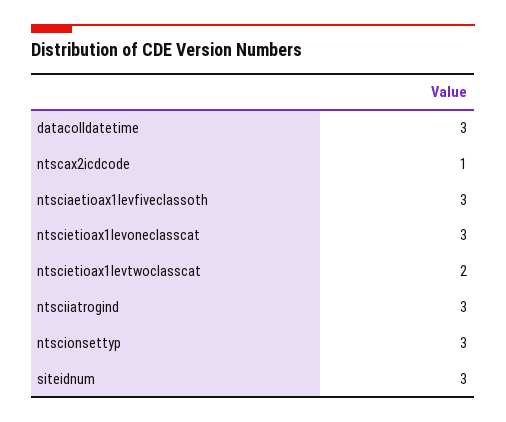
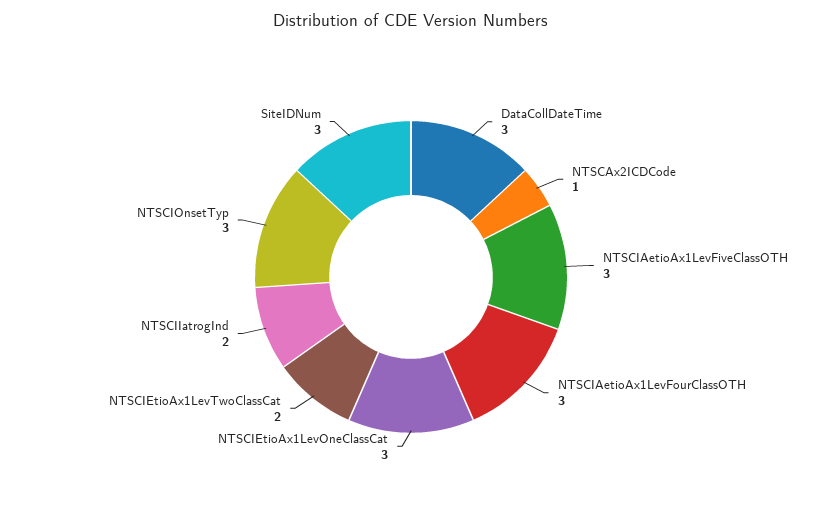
ntsciiatrogind: 3 -> 2
NTSCIAetioAx1LevFourClassOTH: none -> 3

